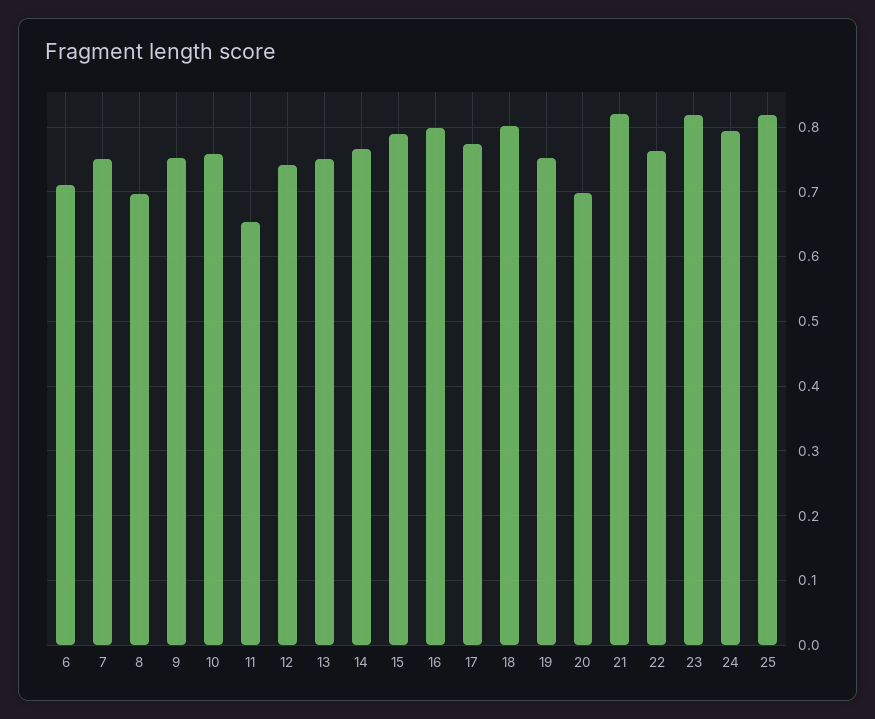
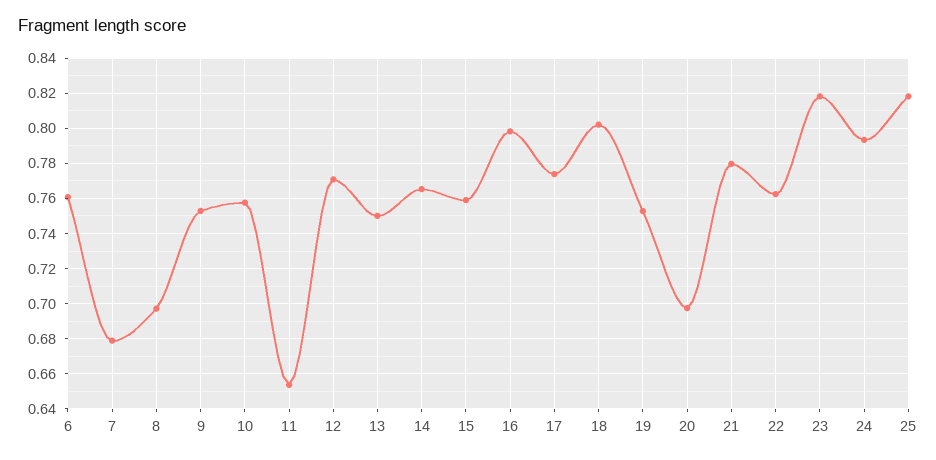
6: 0.71 -> 0.76
7: 0.75 -> 0.68
12: 0.74 -> 0.77
15: 0.79 -> 0.76
21: 0.82 -> 0.78

